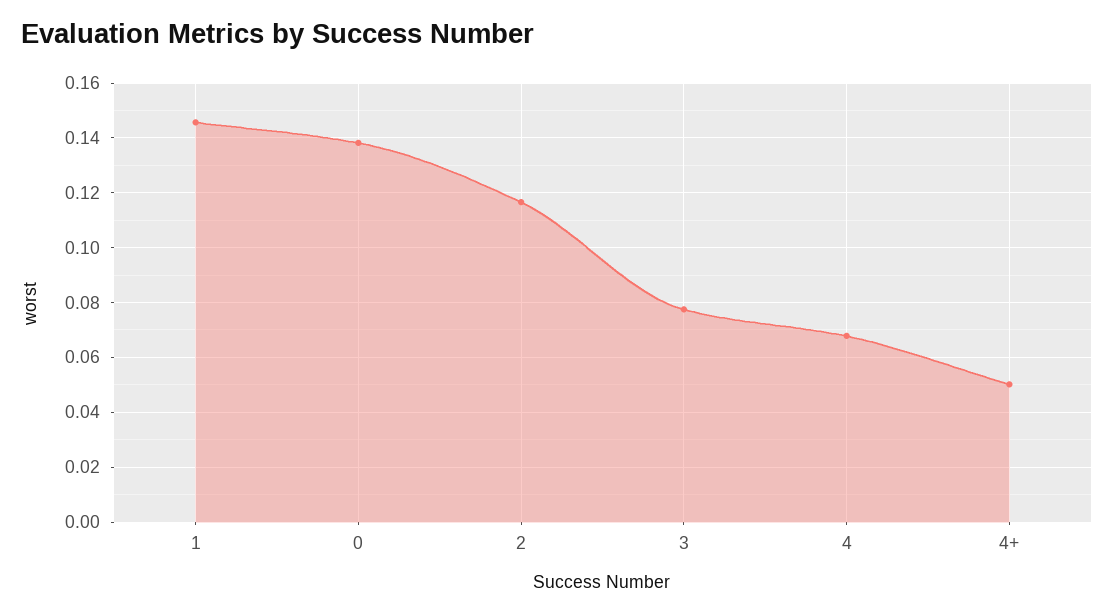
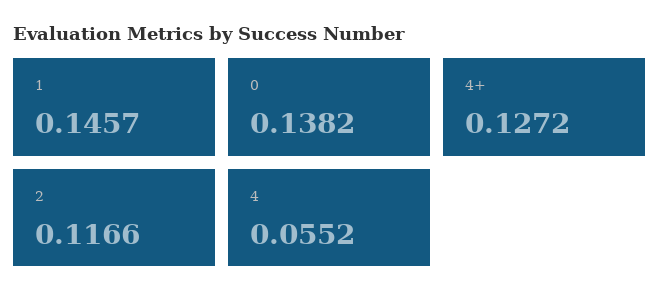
3: 0.0775 -> none
4: 0.0675 -> 0.0552
4+: 0.05 -> 0.1272

